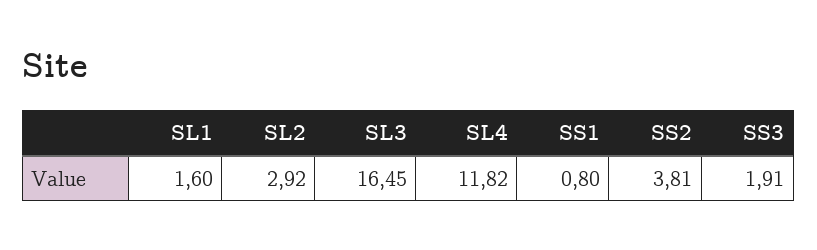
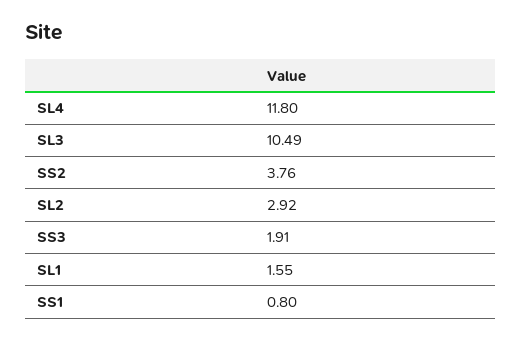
SL1: 1.6 -> 1.55
SL3: 16.45 -> 10.49
SL4: 11.82 -> 11.8
SS2: 3.81 -> 3.76

